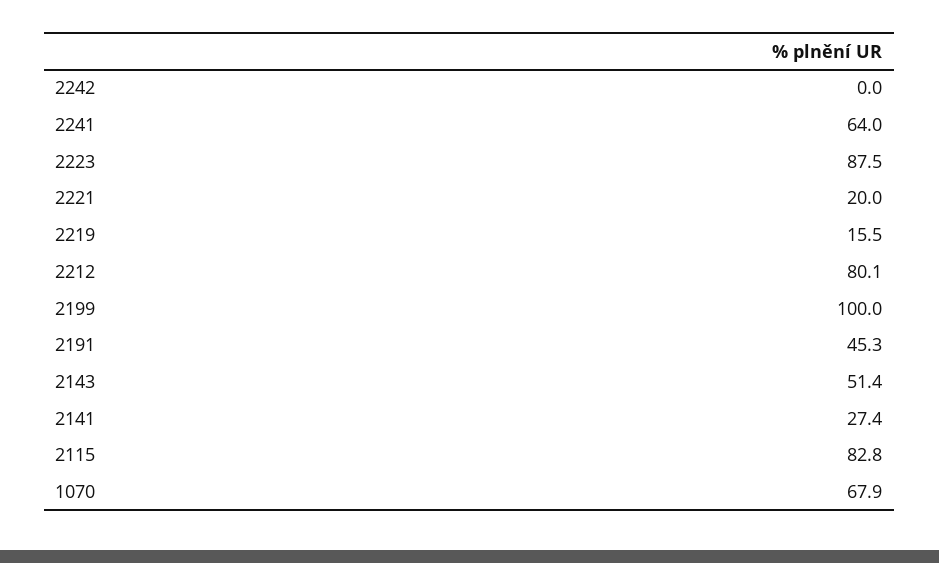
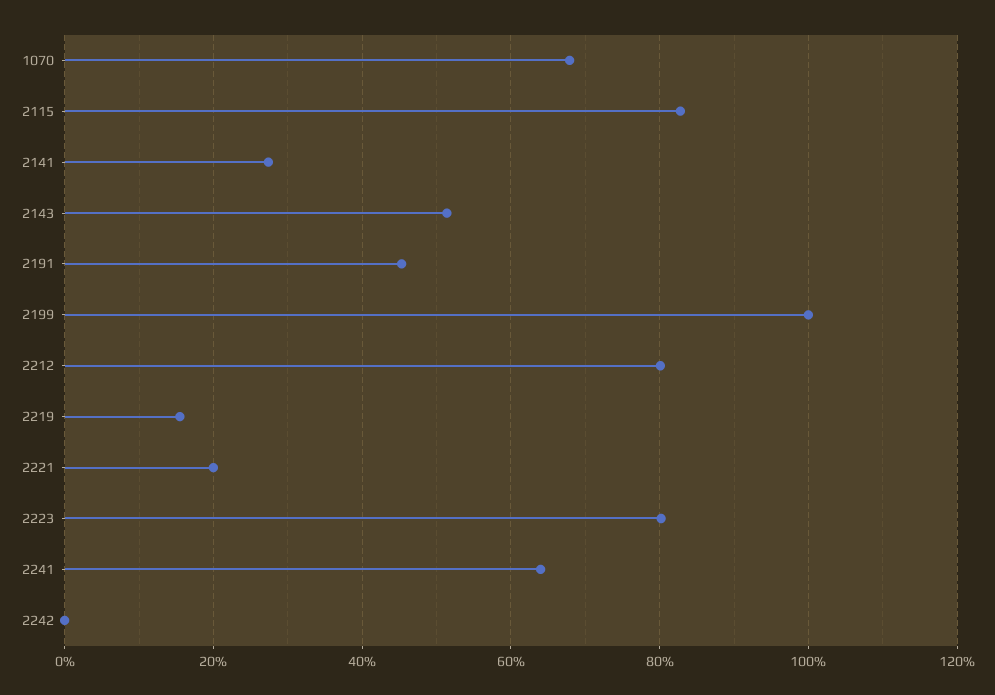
2223: 87.5 -> 80

